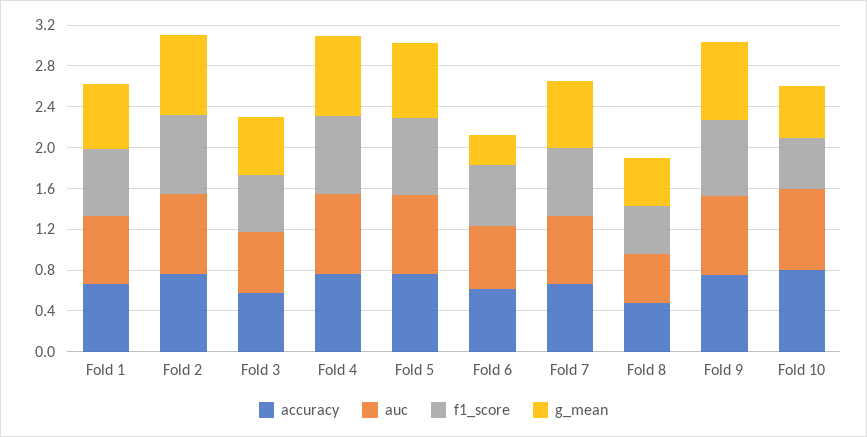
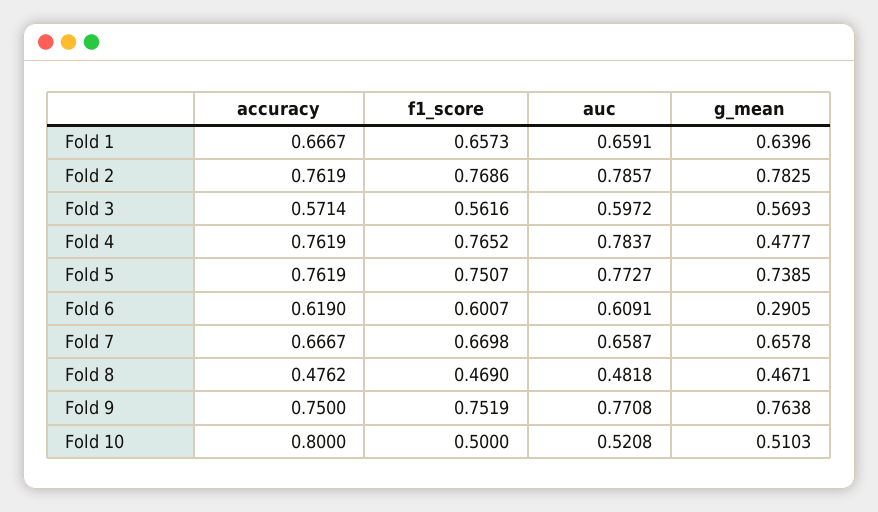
g_mean, Fold 4: 0.8 -> 0.4777
auc, Fold 10: 0.8 -> 0.5208

